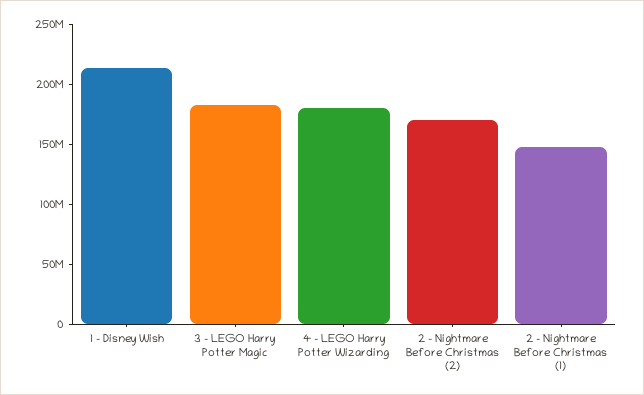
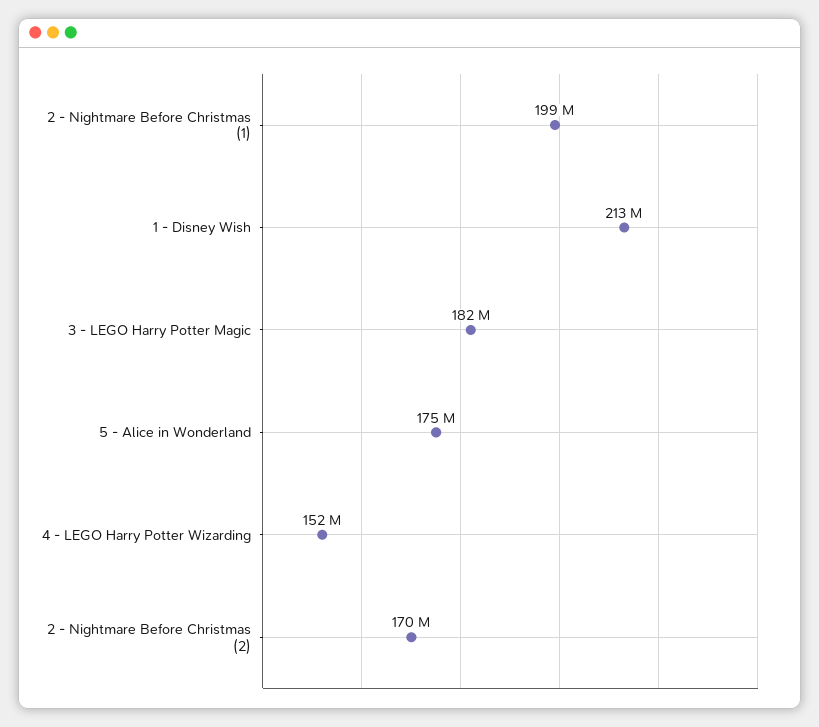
4 - LEGO Harry Potter Wizarding: 180000000 -> 152000000
2 - Nightmare Before Christmas (1): 150000000 -> 199000000
5 - Alice in Wonderland: none -> 175000000

